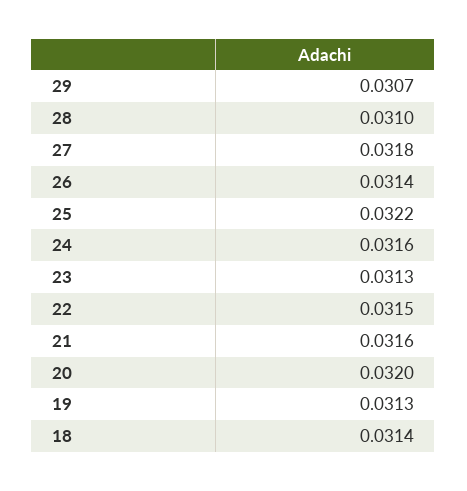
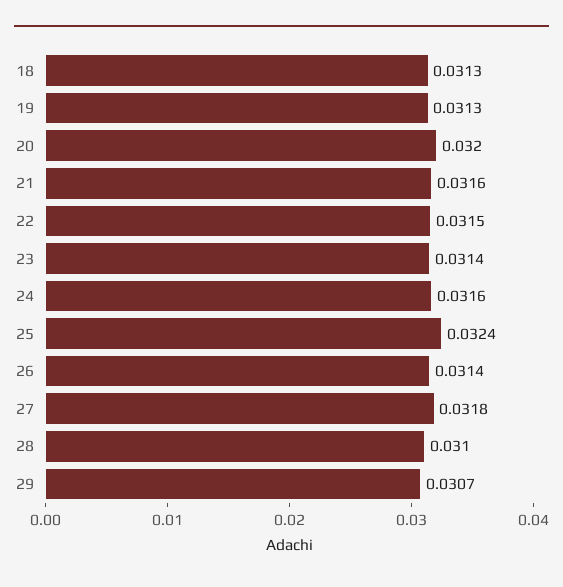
25: 0.0322 -> 0.0324
23: 0.0313 -> 0.0314
18: 0.0314 -> 0.0313

